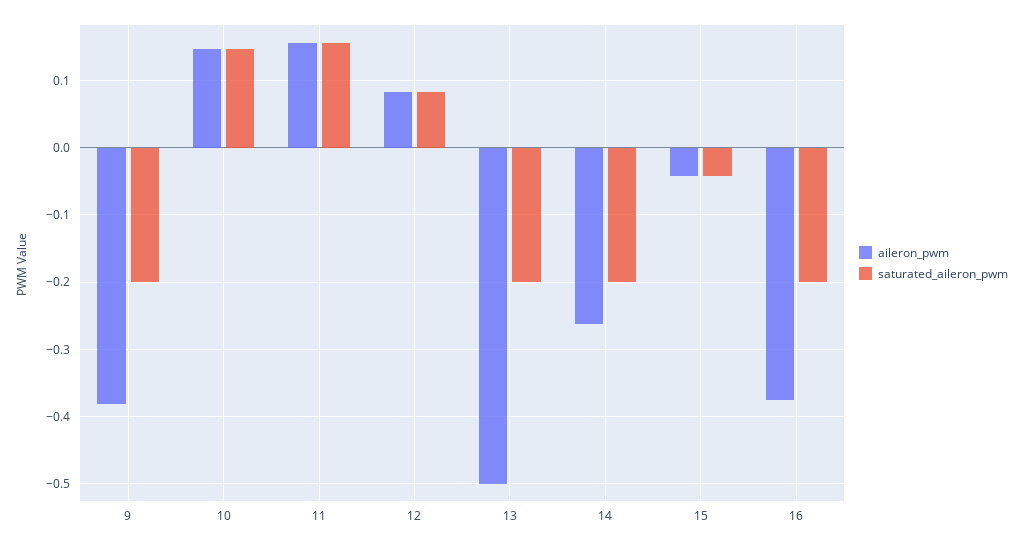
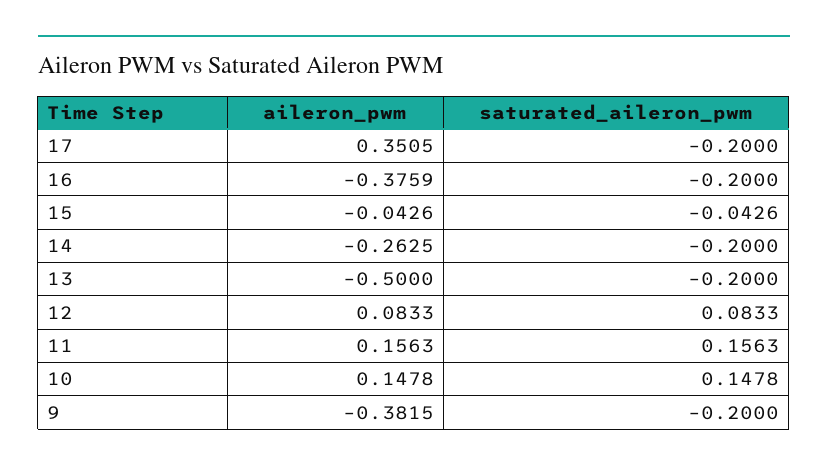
aileron_pwm, 17: none -> 0.3505
saturated_aileron_pwm, 17: none -> -0.2

